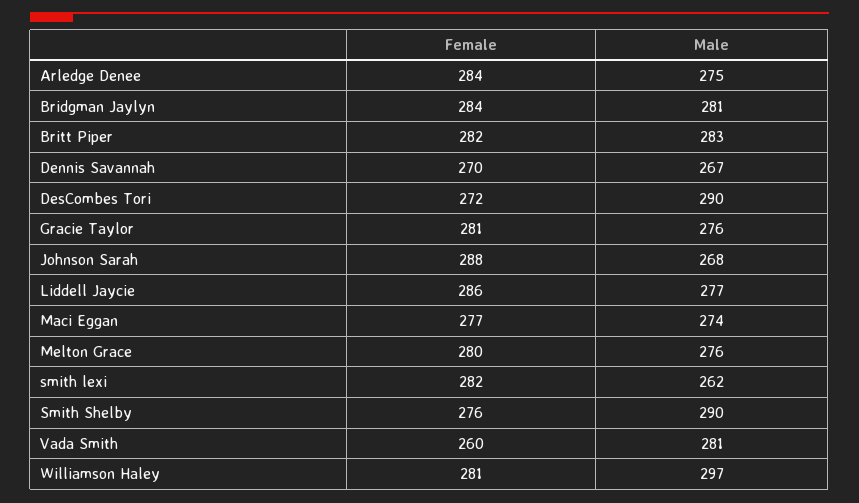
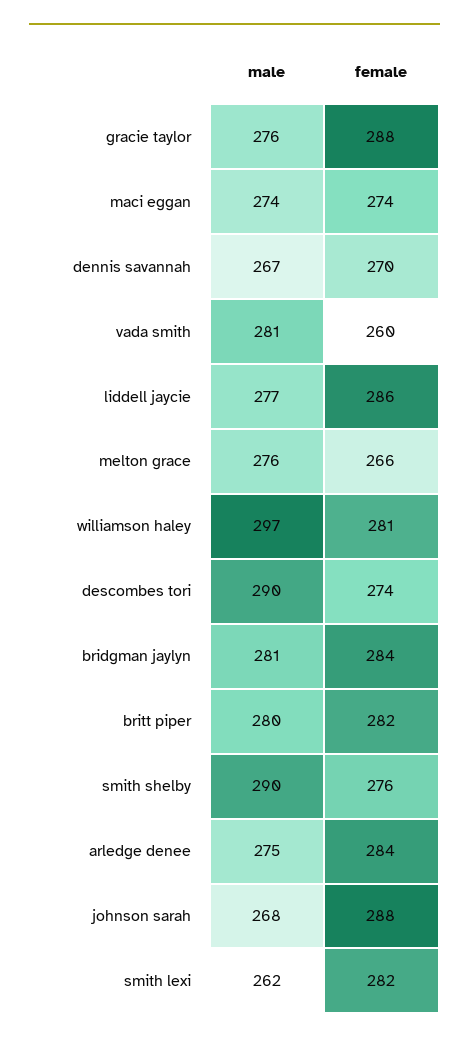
Male, Britt Piper: 283 -> 280
Female, DesCombes Tori: 272 -> 274
Female, Gracie Taylor: 281 -> 288
Female, Maci Eggan: 277 -> 274
Female, Melton Grace: 280 -> 266

